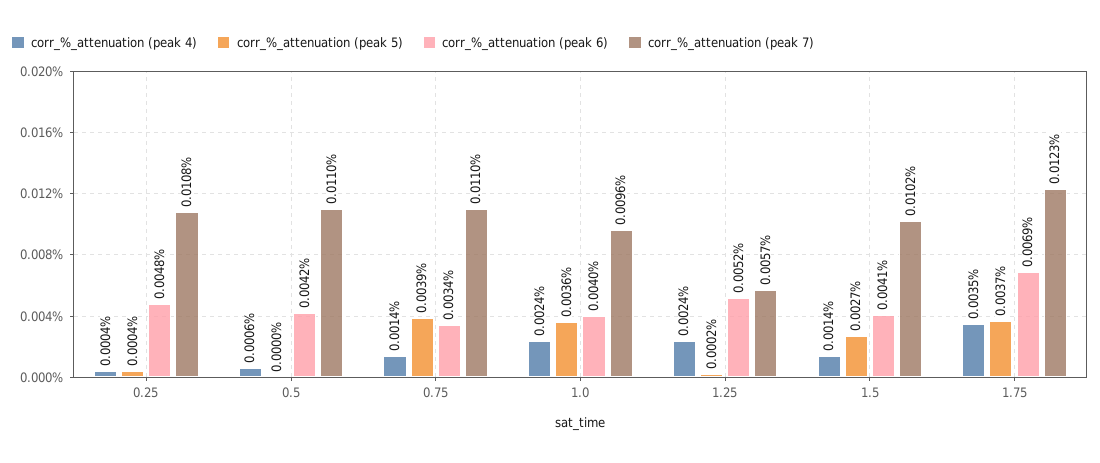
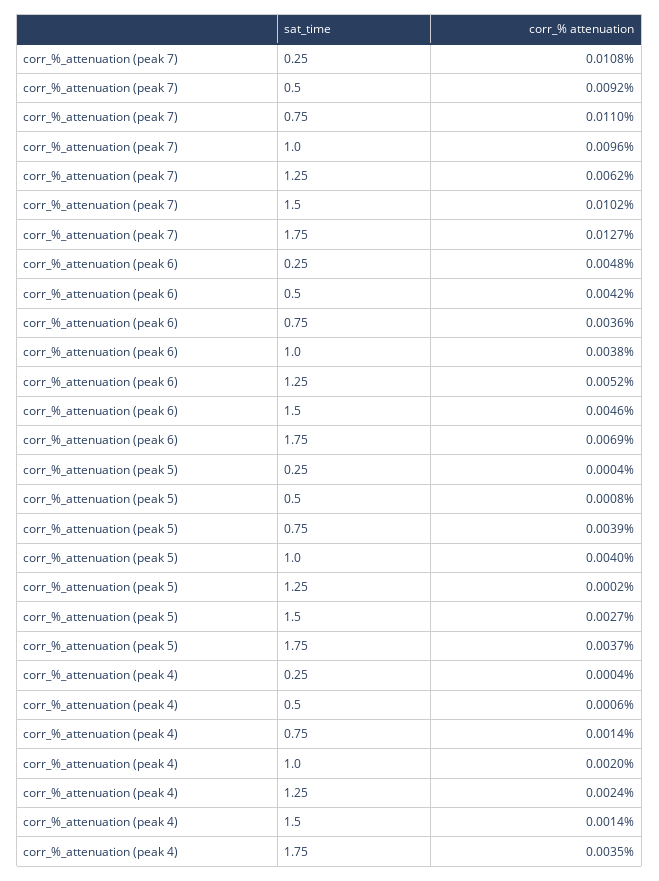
corr_%_attenuation (peak 5), 0.5: 0 -> 0.0008
corr_%_attenuation (peak 7), 0.5: 0.011 -> 0.0092
corr_%_attenuation (peak 6), 0.75: 0.0034 -> 0.0036
corr_%_attenuation (peak 4), 1.0: 0.0024 -> 0.002
corr_%_attenuation (peak 5), 1.0: 0.0036 -> 0.004
corr_%_attenuation (peak 6), 1.0: 0.004 -> 0.0038
corr_%_attenuation (peak 7), 1.25: 0.0057 -> 0.0062
corr_%_attenuation (peak 6), 1.5: 0.0041 -> 0.0046
corr_%_attenuation (peak 7), 1.75: 0.0123 -> 0.0127

